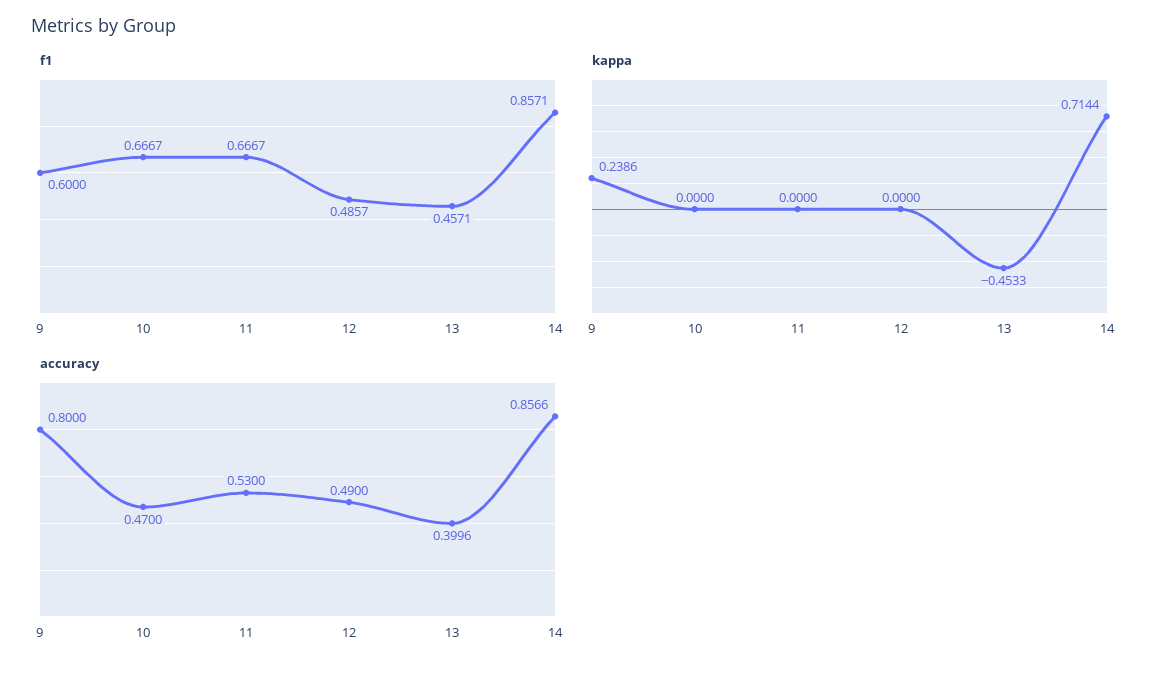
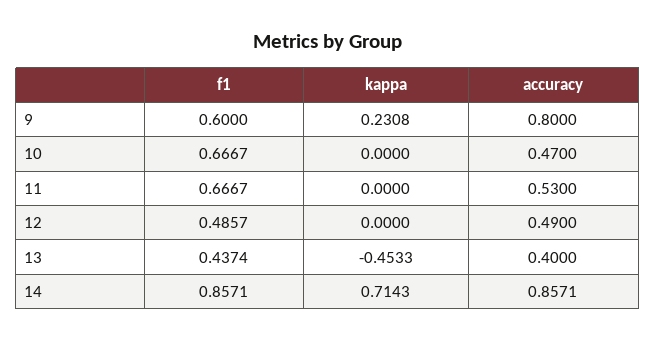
f1, 13: 0.4571 -> 0.4374
kappa, 9: 0.2386 -> 0.2308
kappa, 14: 0.7144 -> 0.7143
accuracy, 13: 0.3996 -> 0.4
accuracy, 14: 0.8566 -> 0.8571

